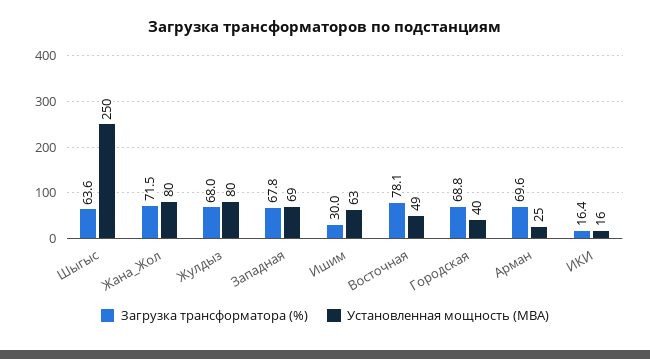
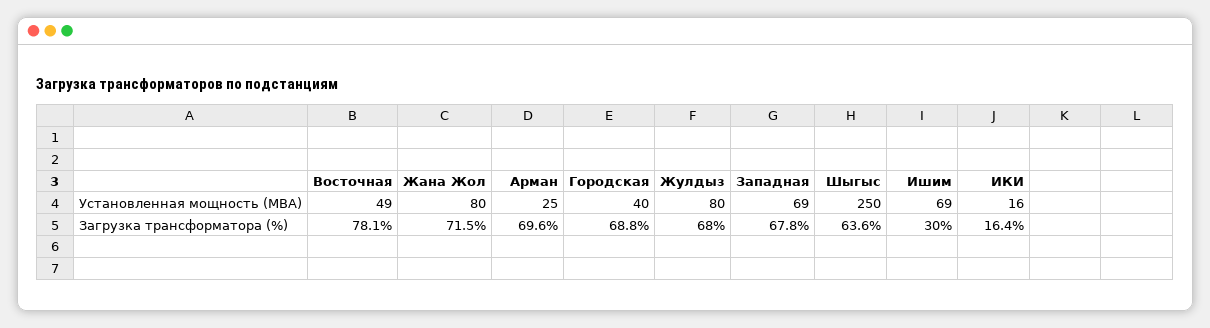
Установленная мощность (МВА), Ишим: 63 -> 69

